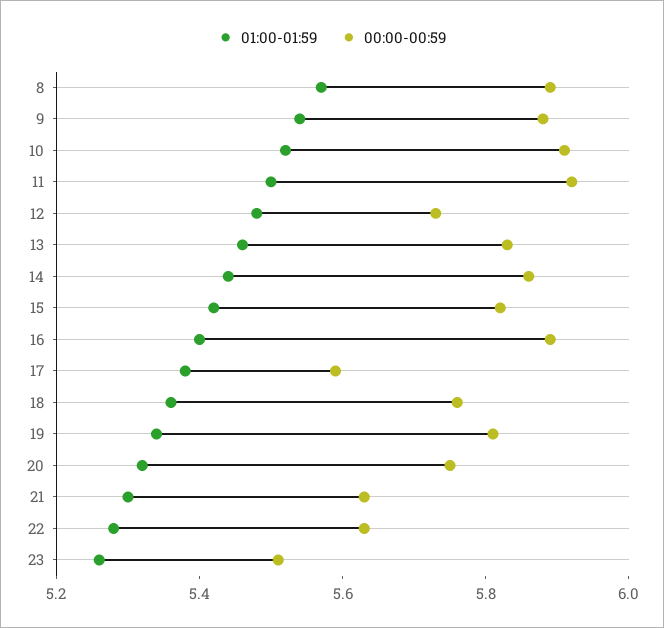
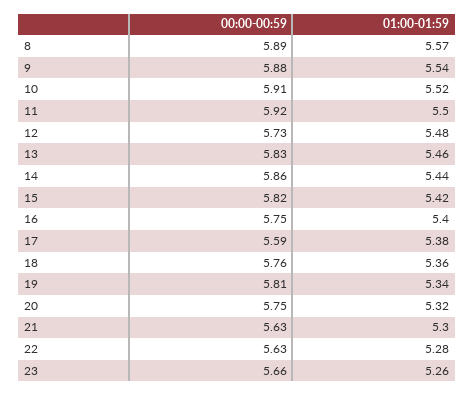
00:00-00:59, 16: 5.9 -> 5.75
00:00-00:59, 23: 5.5 -> 5.66

